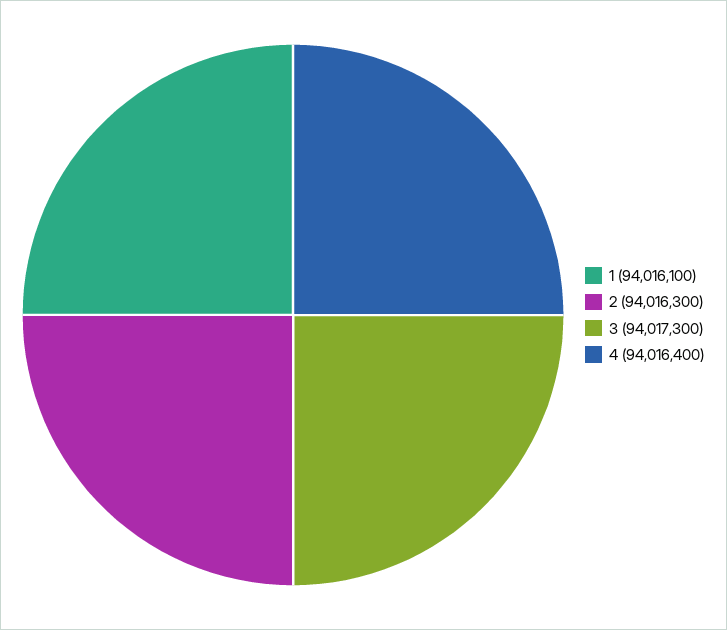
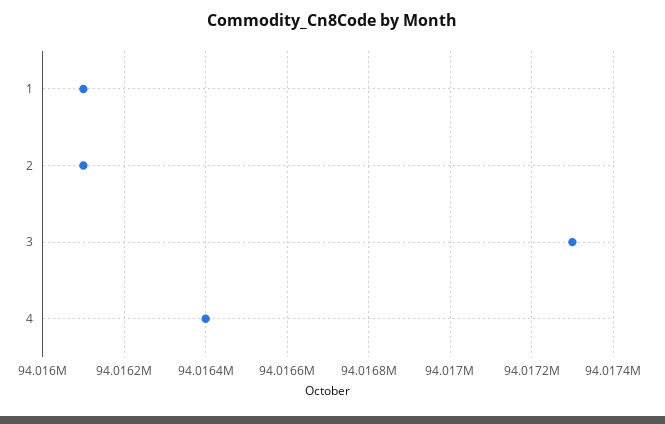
2: 94016300 -> 94016100

